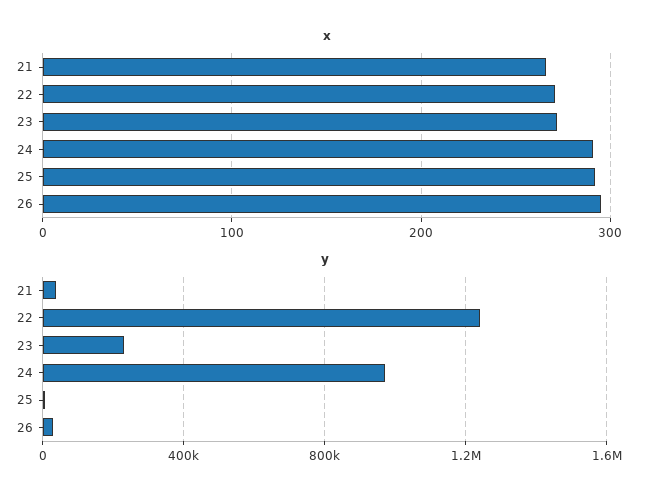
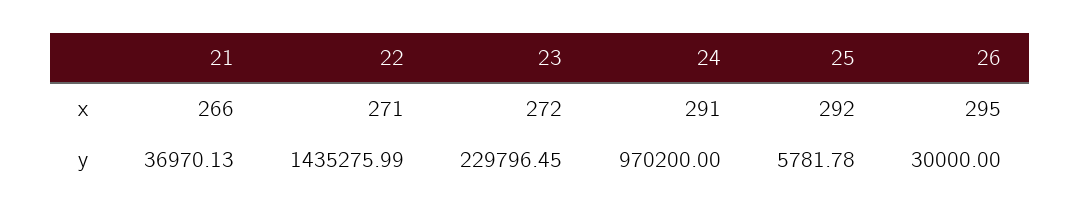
y, 22: 1250000 -> 1435275.99

